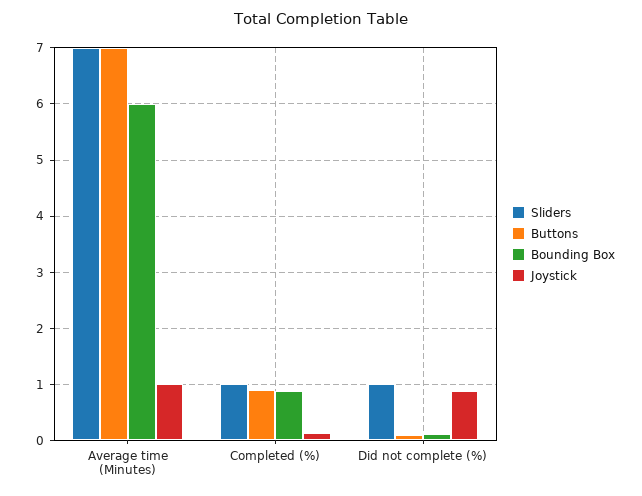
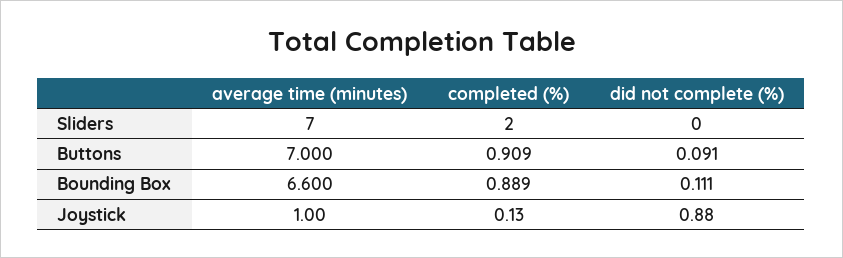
Bounding Box, Average time (Minutes): 6 -> 6.6
Sliders, Completed (%): 1 -> 2
Sliders, Did not complete (%): 1 -> 0

